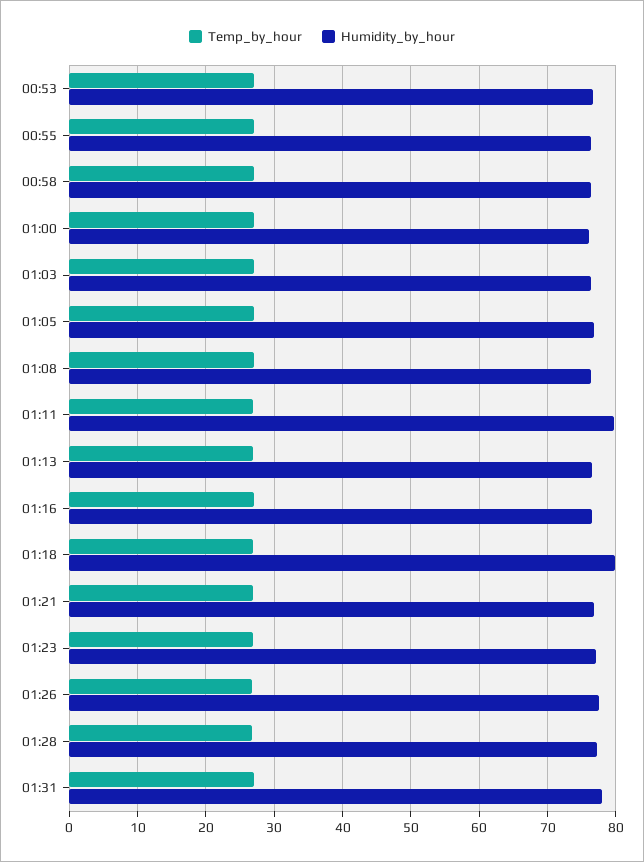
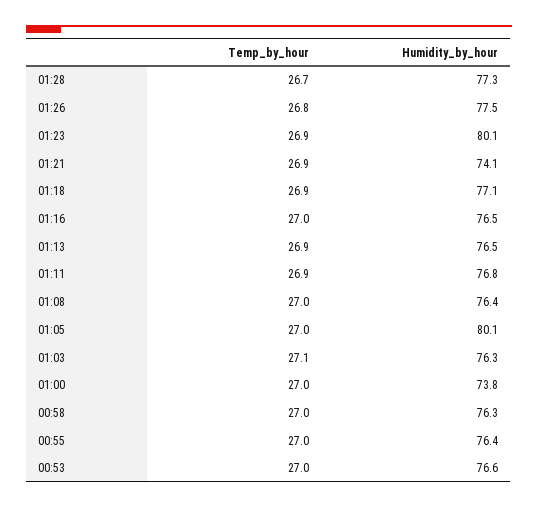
Humidity_by_hour, 01:00: 76 -> 73.8
Humidity_by_hour, 01:05: 77 -> 80.1
Humidity_by_hour, 01:11: 80 -> 76.8
Humidity_by_hour, 01:18: 80 -> 77.1
Humidity_by_hour, 01:21: 77 -> 74.1
Humidity_by_hour, 01:23: 77 -> 80.1
Temp_by_hour, 01:31: 27 -> none
Humidity_by_hour, 01:31: 78 -> none

